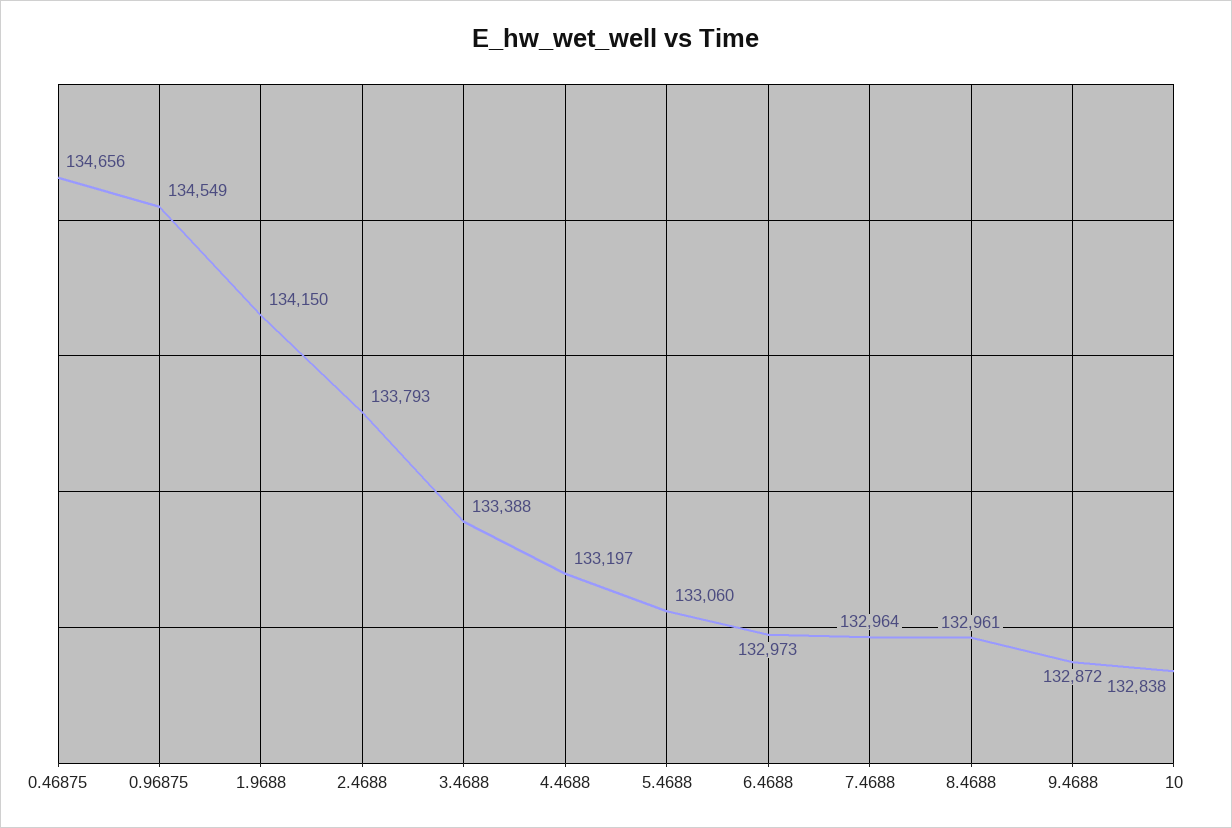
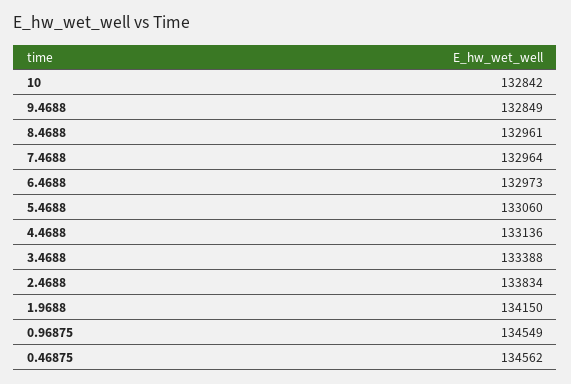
0.46875: 134656 -> 134562
2.4688: 133793 -> 133834
4.4688: 133197 -> 133136
9.4688: 132872 -> 132849
10: 132838 -> 132842

